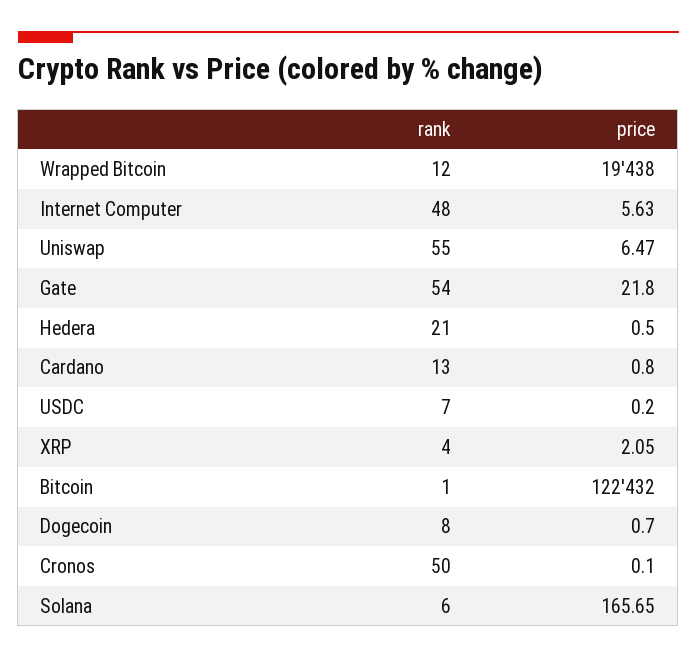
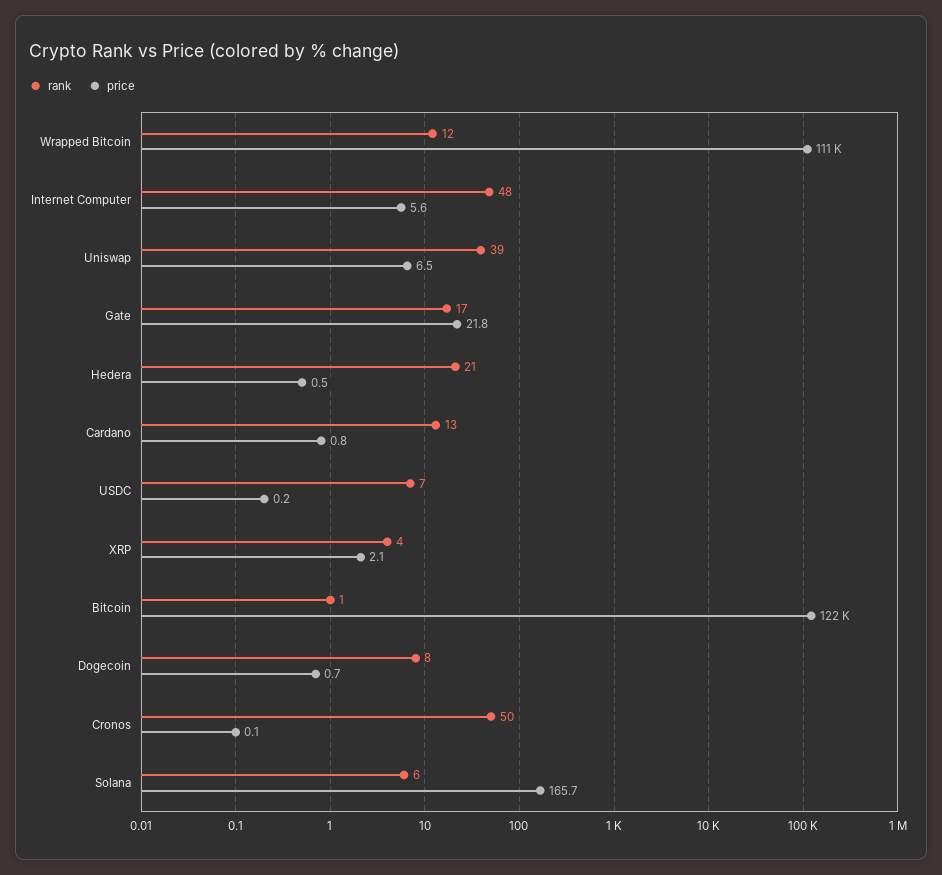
price, Wrapped Bitcoin: 19438 -> 111000
rank, Uniswap: 55 -> 39
rank, Gate: 54 -> 17

